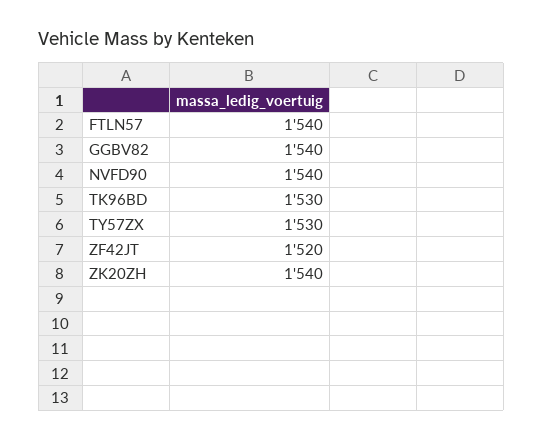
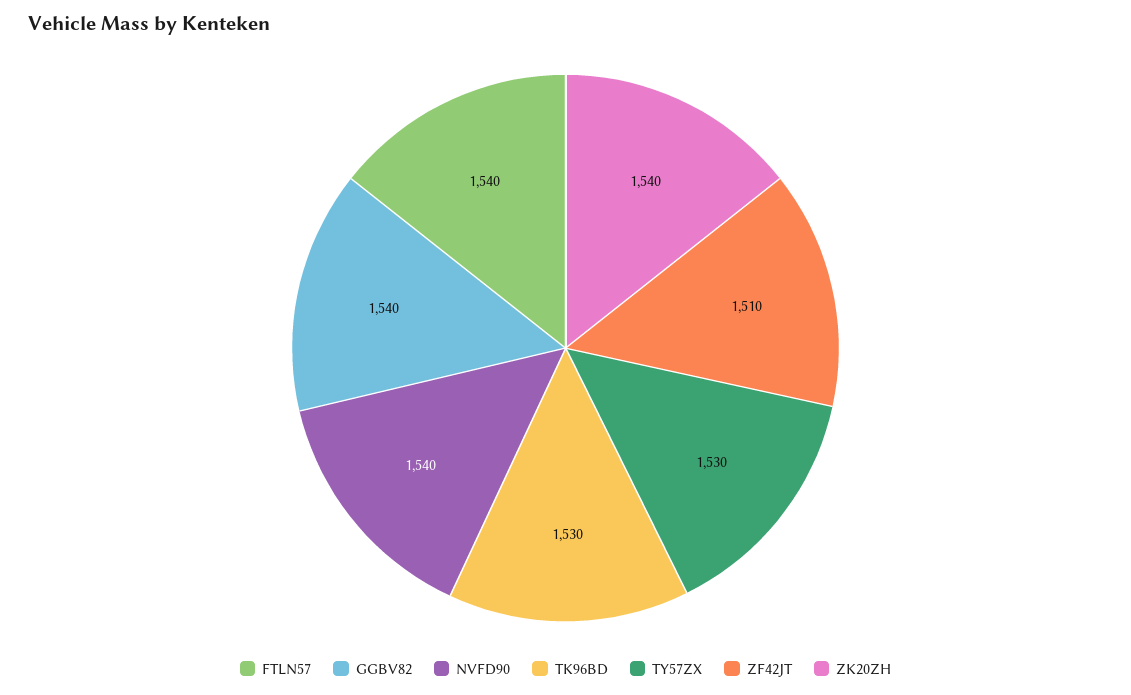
ZF42JT: 1520 -> 1510

